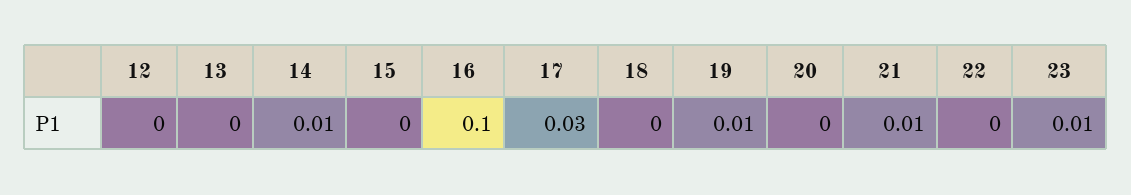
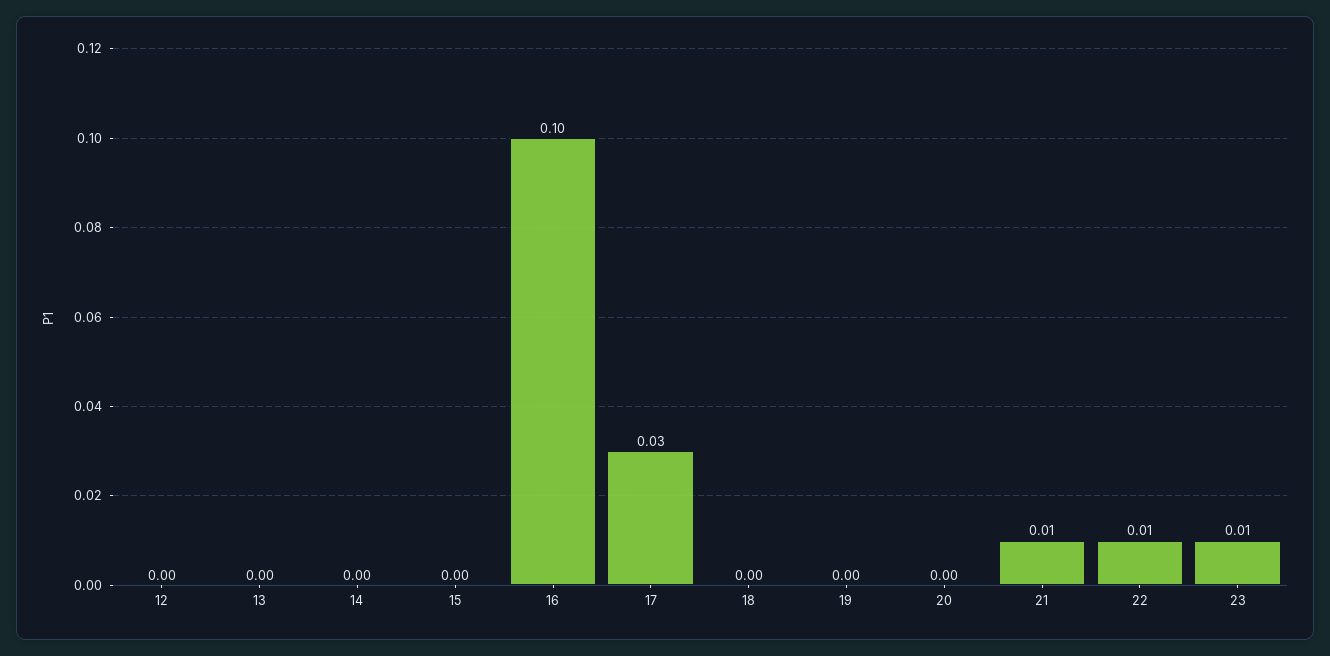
14: 0.01 -> 0
19: 0.01 -> 0
22: 0 -> 0.01

